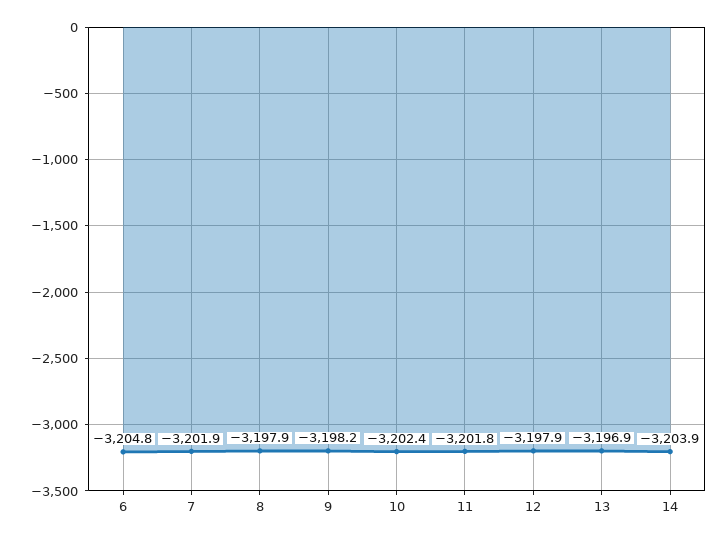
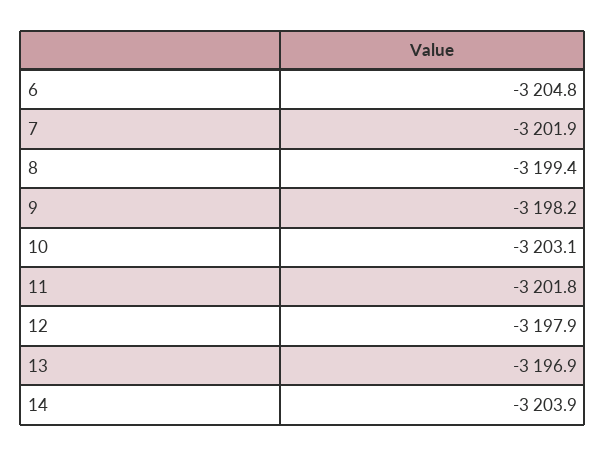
8: -3197.9 -> -3199.4
10: -3202.4 -> -3203.1

